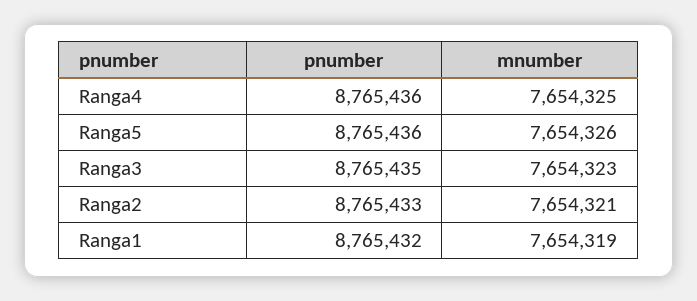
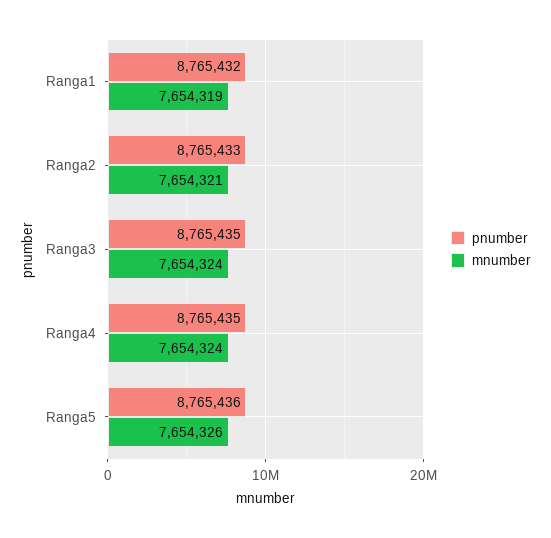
pnumber, Ranga4: 8765436 -> 8765435
mnumber, Ranga4: 7654325 -> 7654324
mnumber, Ranga3: 7654323 -> 7654324

